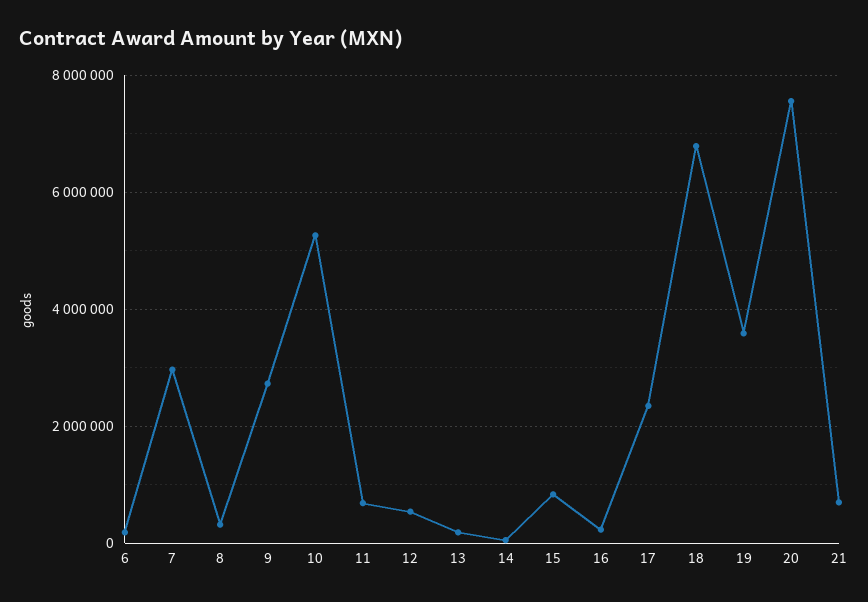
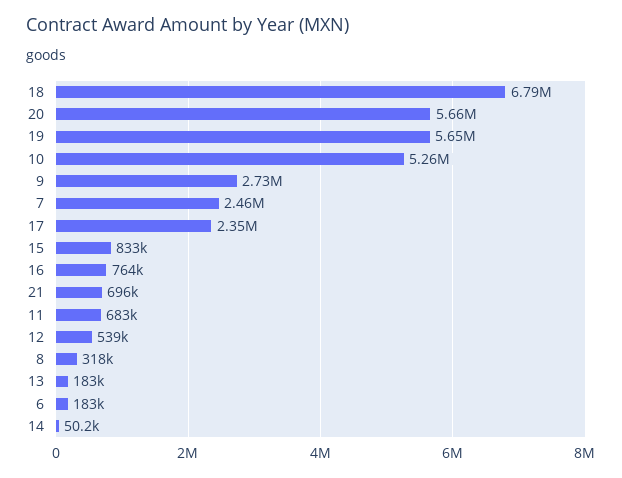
7: 3000000 -> 2460000
16: 200000 -> 764000
19: 3600000 -> 5650000
20: 7600000 -> 5660000

